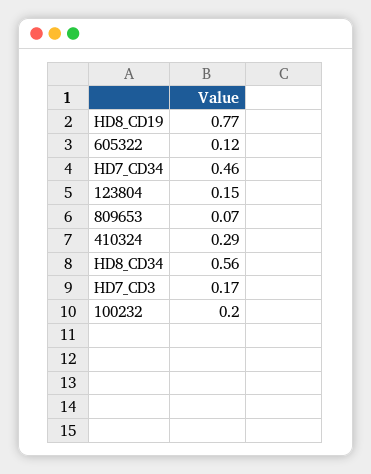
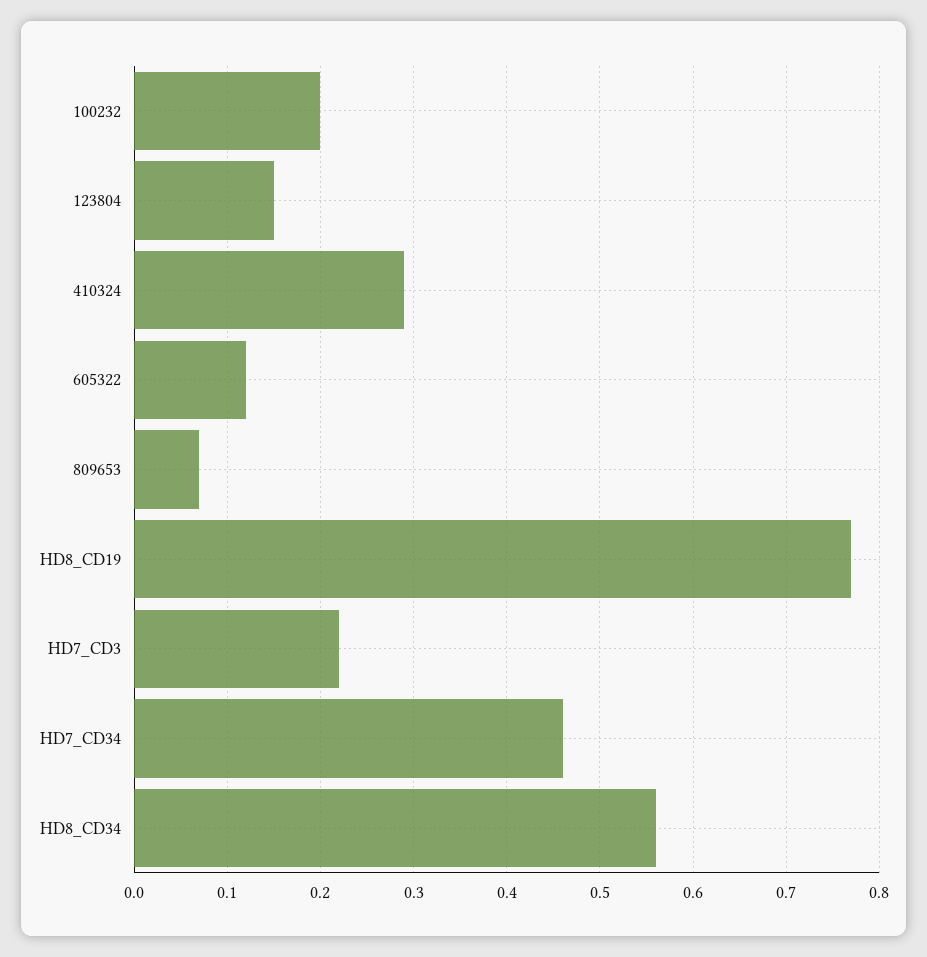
HD7_CD3: 0.17 -> 0.22

